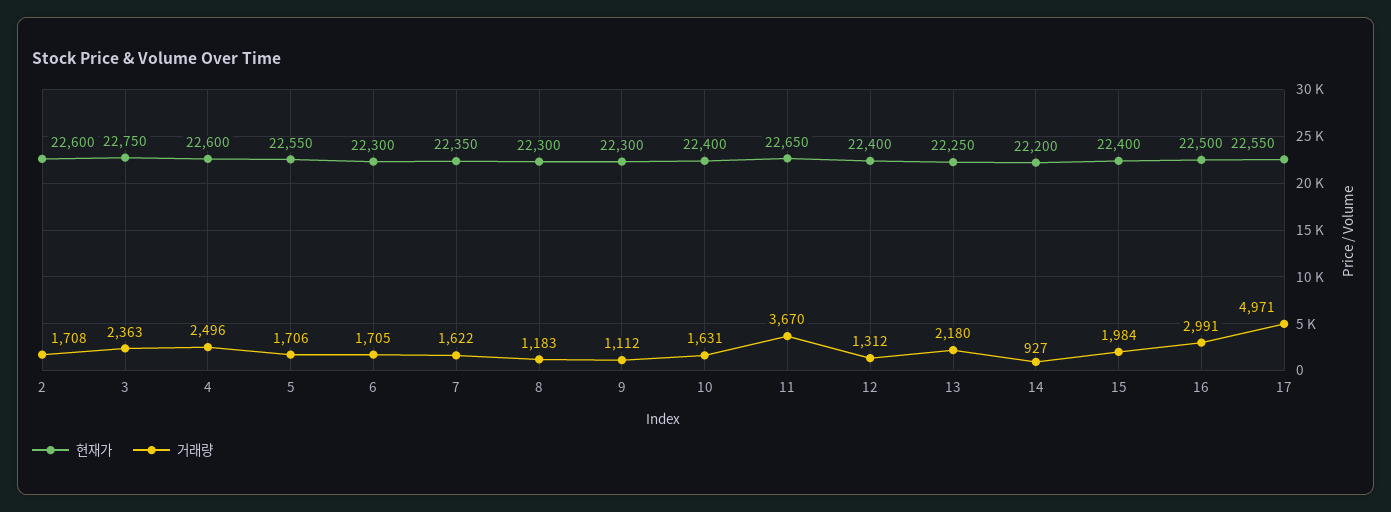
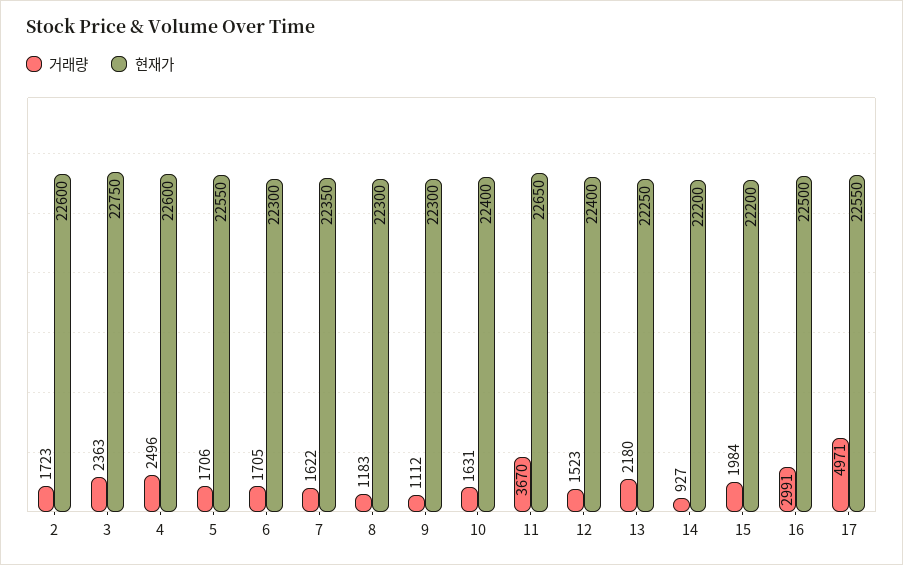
거래량, 2: 1708 -> 1723
거래량, 12: 1312 -> 1523
현재가, 15: 22400 -> 22200

